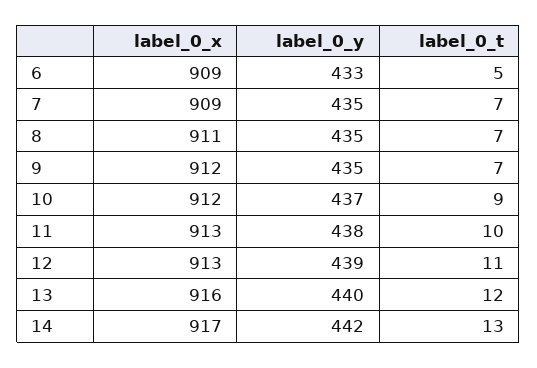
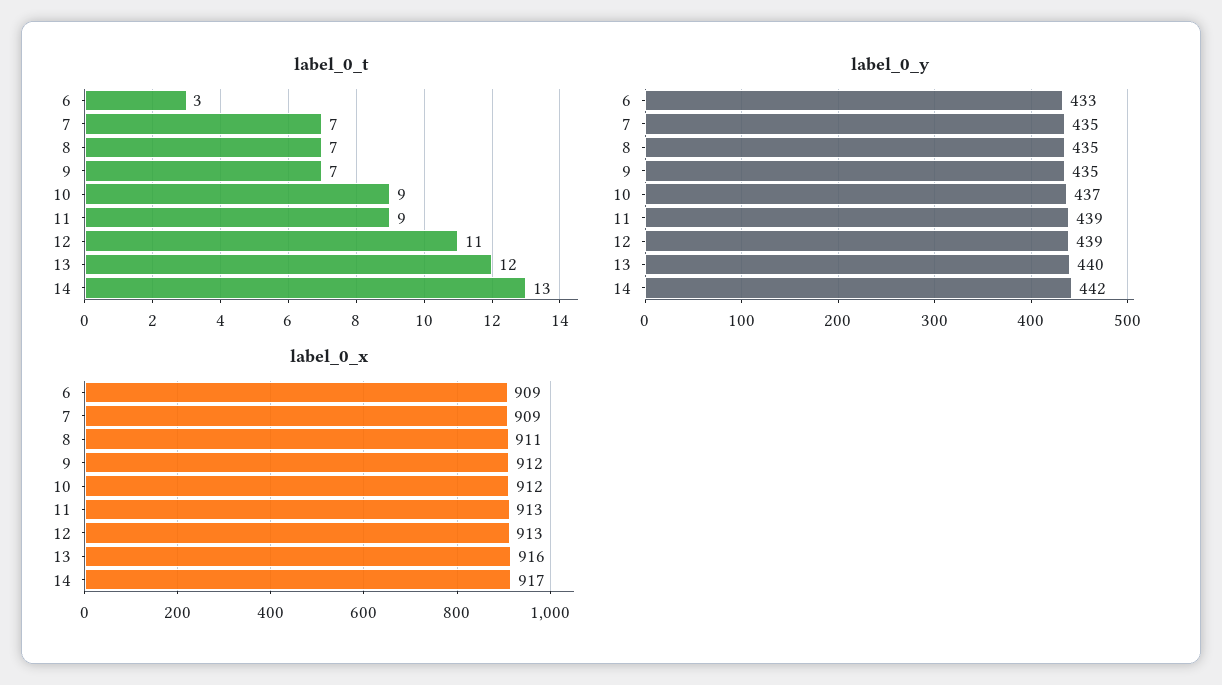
label_0_t, 6: 5 -> 3
label_0_y, 11: 438 -> 439
label_0_t, 11: 10 -> 9

